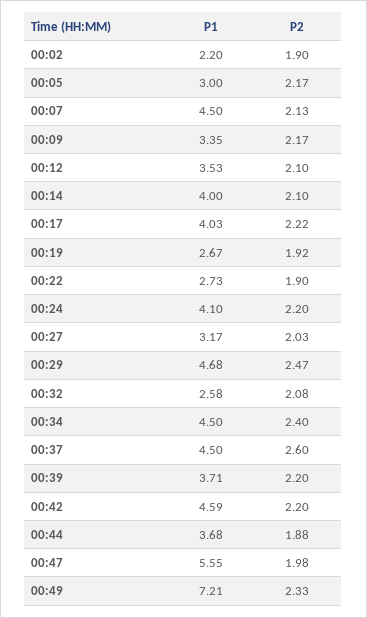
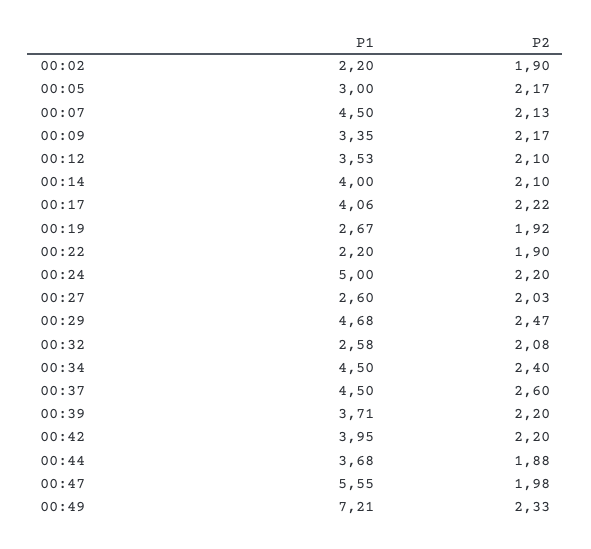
P1, 00:17: 4.03 -> 4.06
P1, 00:22: 2.73 -> 2.2
P1, 00:24: 4.1 -> 5
P1, 00:27: 3.17 -> 2.6
P1, 00:42: 4.59 -> 3.95

